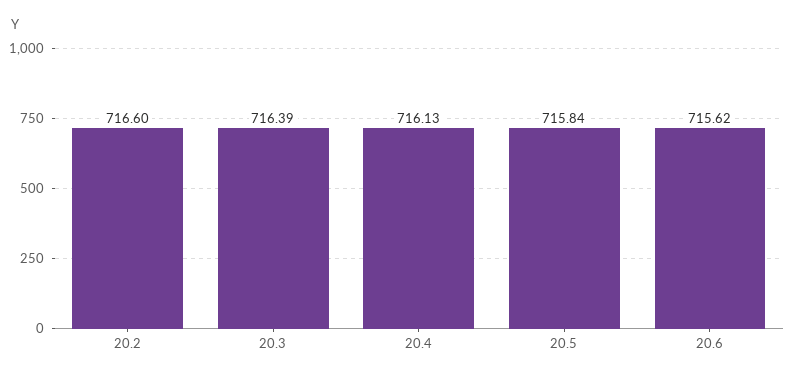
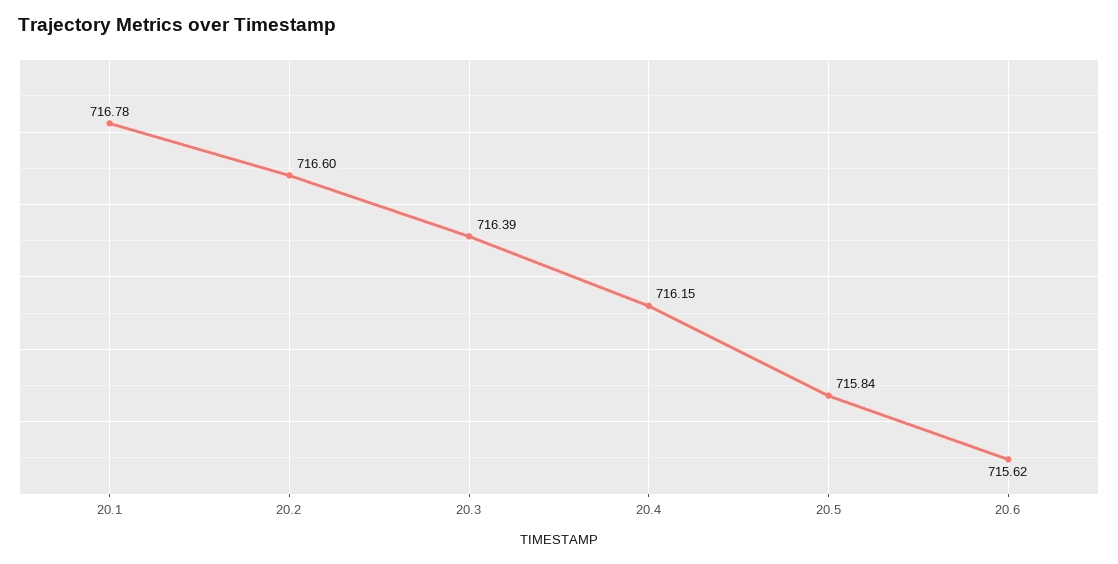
20.4: 716.13 -> 716.15
20.1: none -> 716.78

